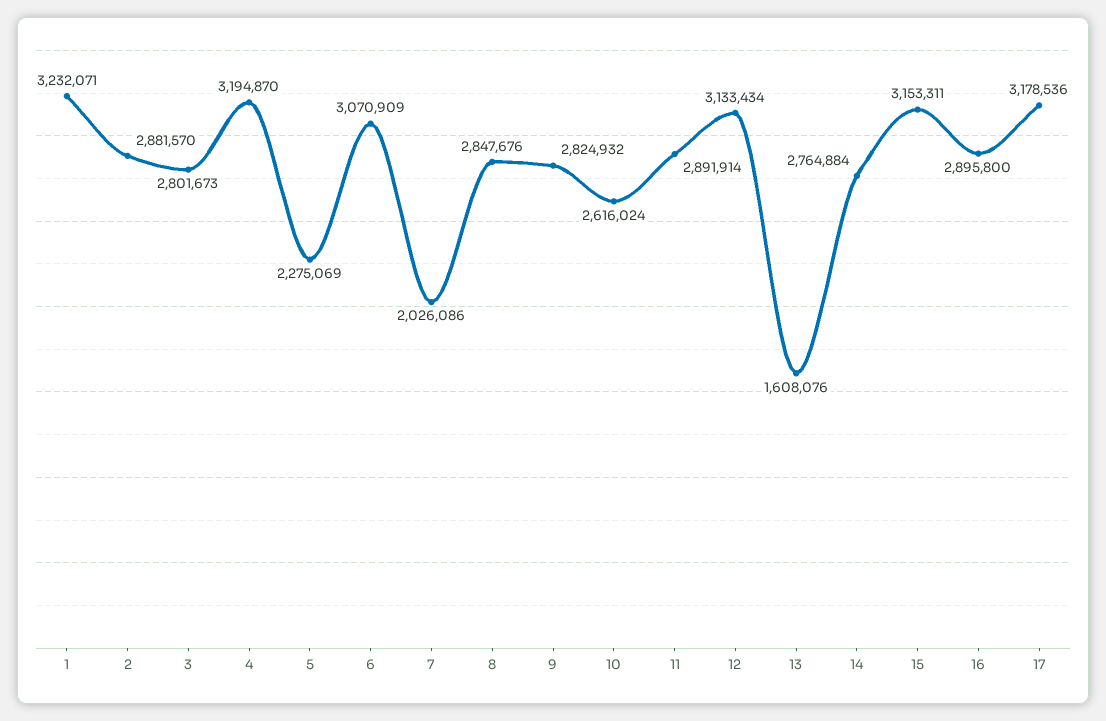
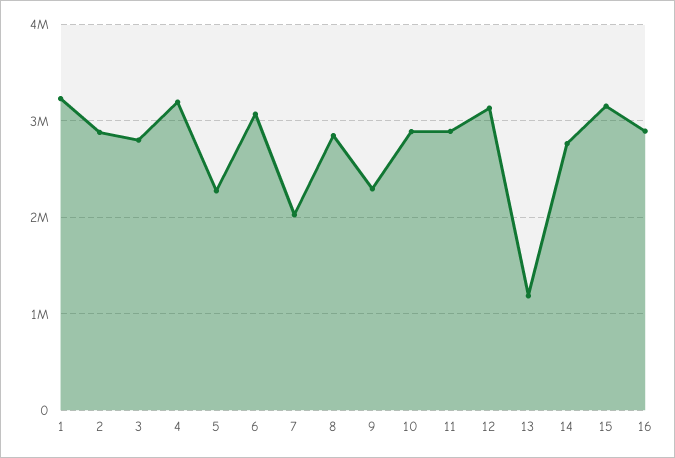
9: 2824932 -> 2300000
10: 2616024 -> 2900000
13: 1608076 -> 1200000
17: 3178536 -> none

